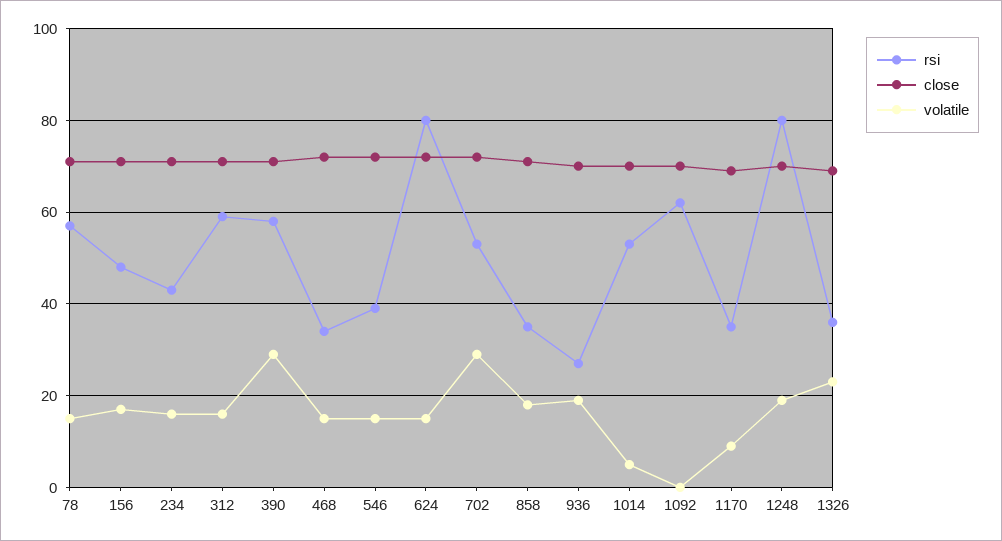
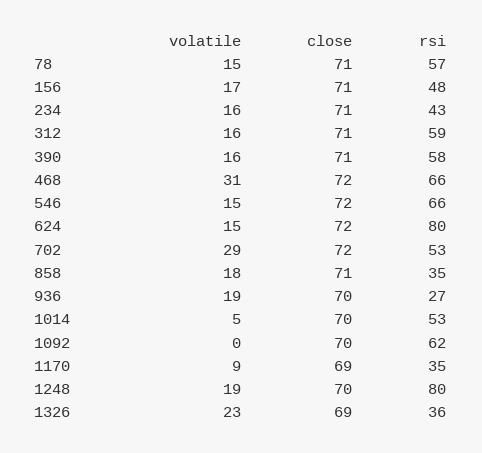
volatile, 390: 30 -> 16
rsi, 468: 35 -> 66
volatile, 468: 15 -> 31
rsi, 546: 40 -> 66

